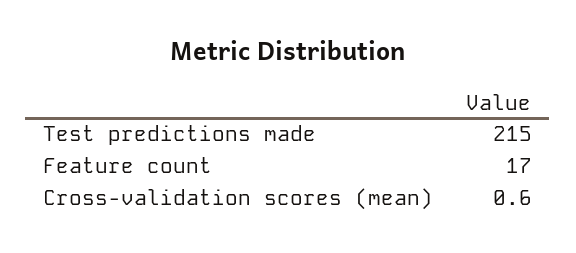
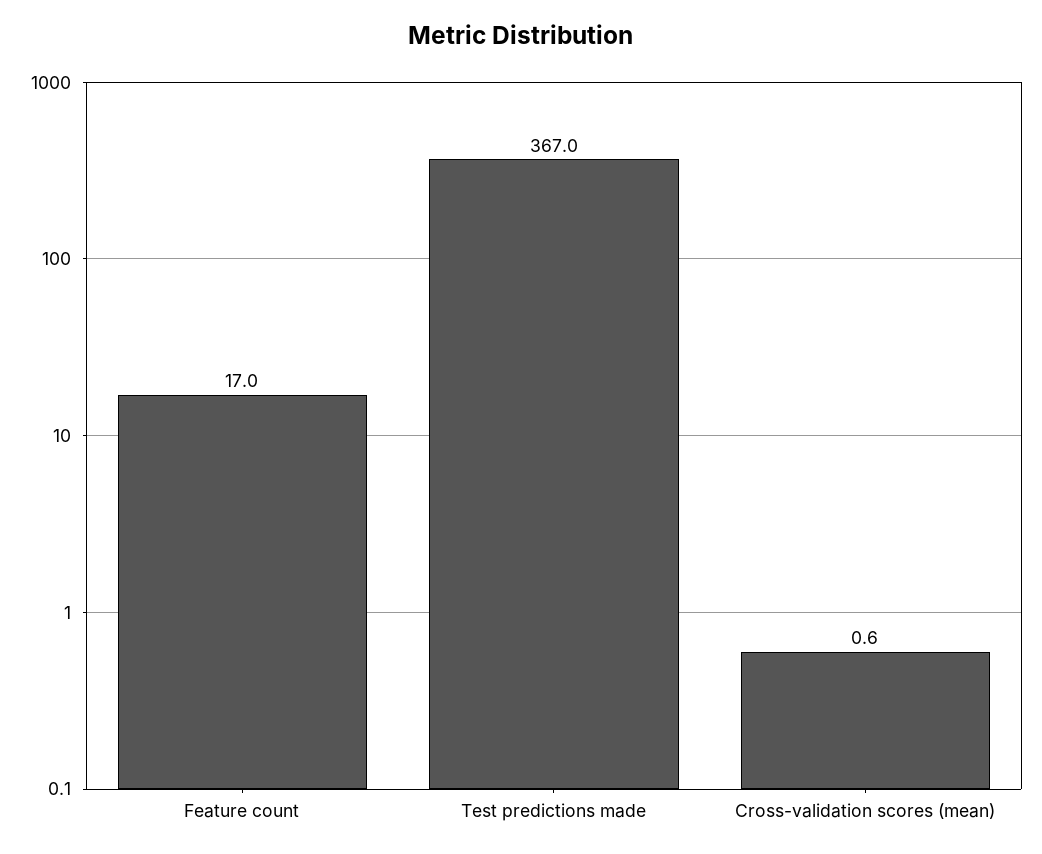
Test predictions made: 215 -> 367

